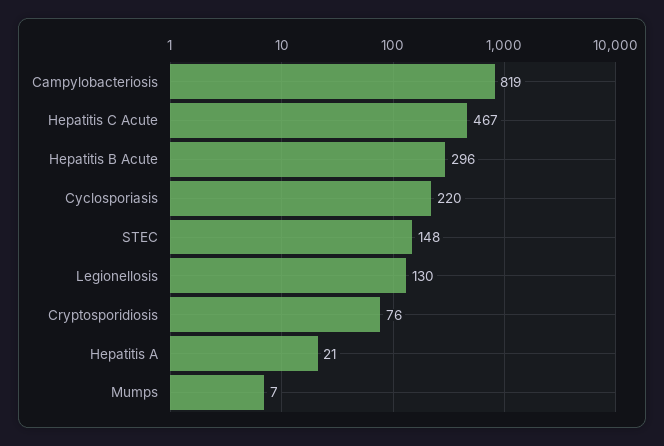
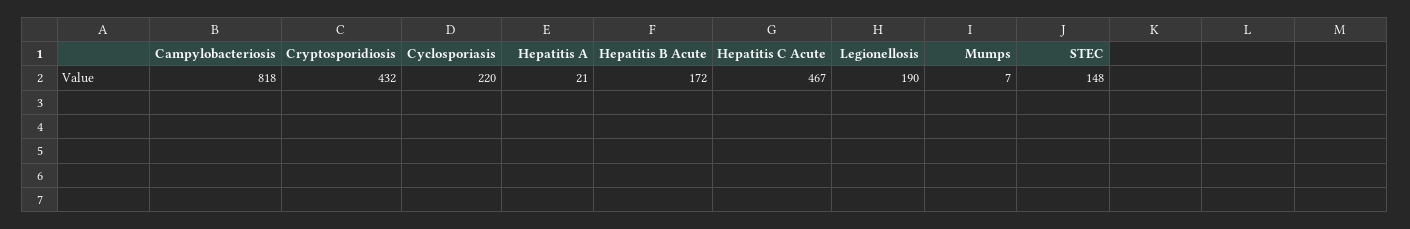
Campylobacteriosis: 819 -> 818
Hepatitis B Acute: 296 -> 172
Legionellosis: 130 -> 190
Cryptosporidiosis: 76 -> 432

